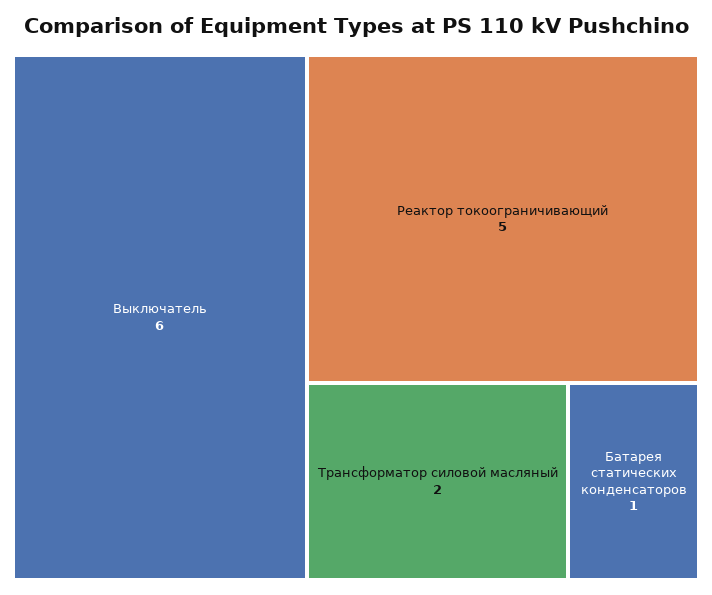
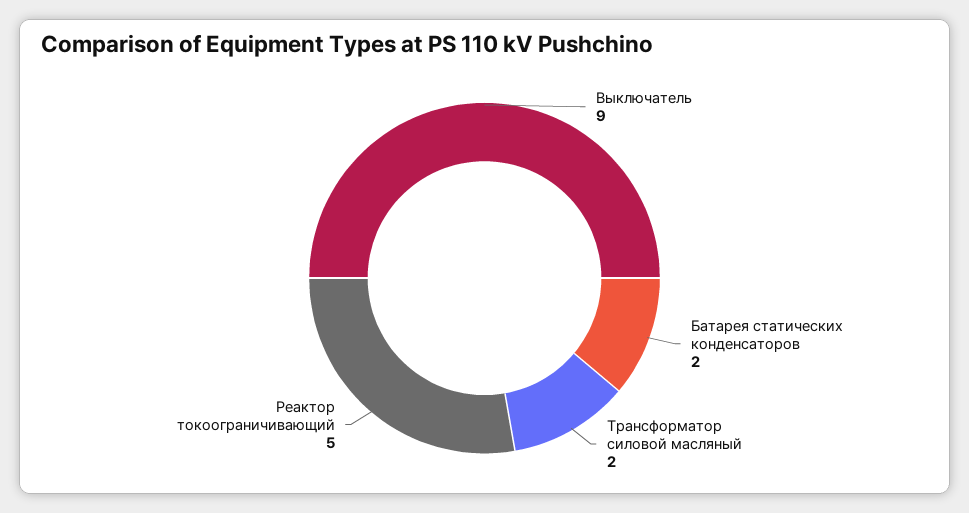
Выключатель: 6 -> 9
Батарея статических конденсаторов: 1 -> 2

